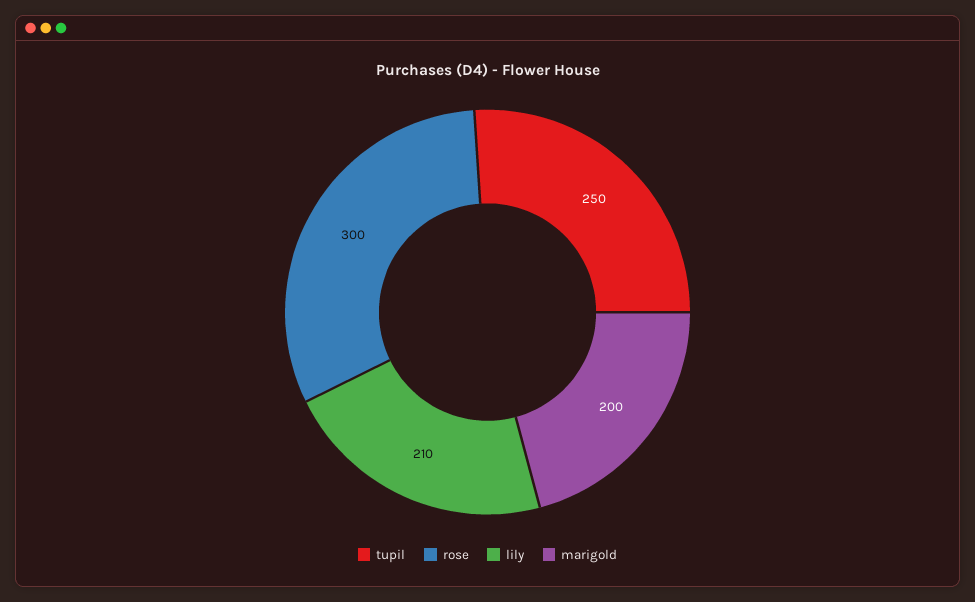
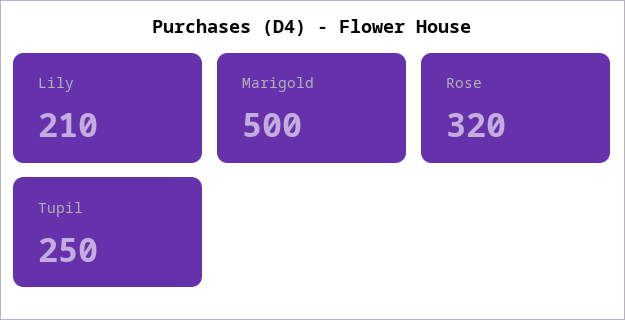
rose: 300 -> 320
marigold: 200 -> 500

